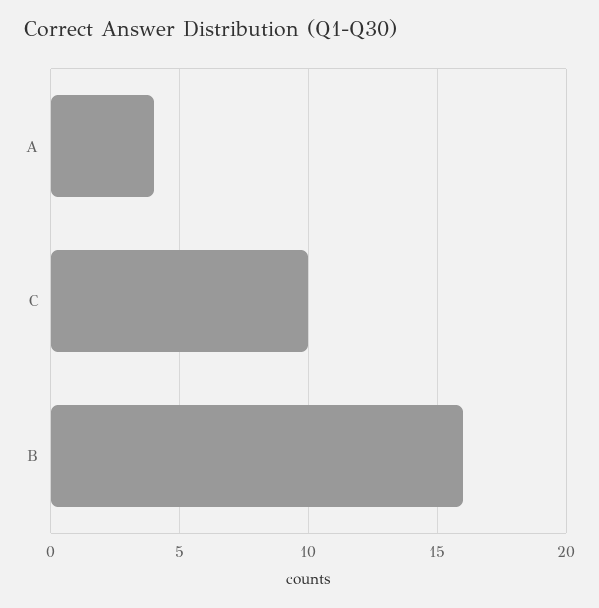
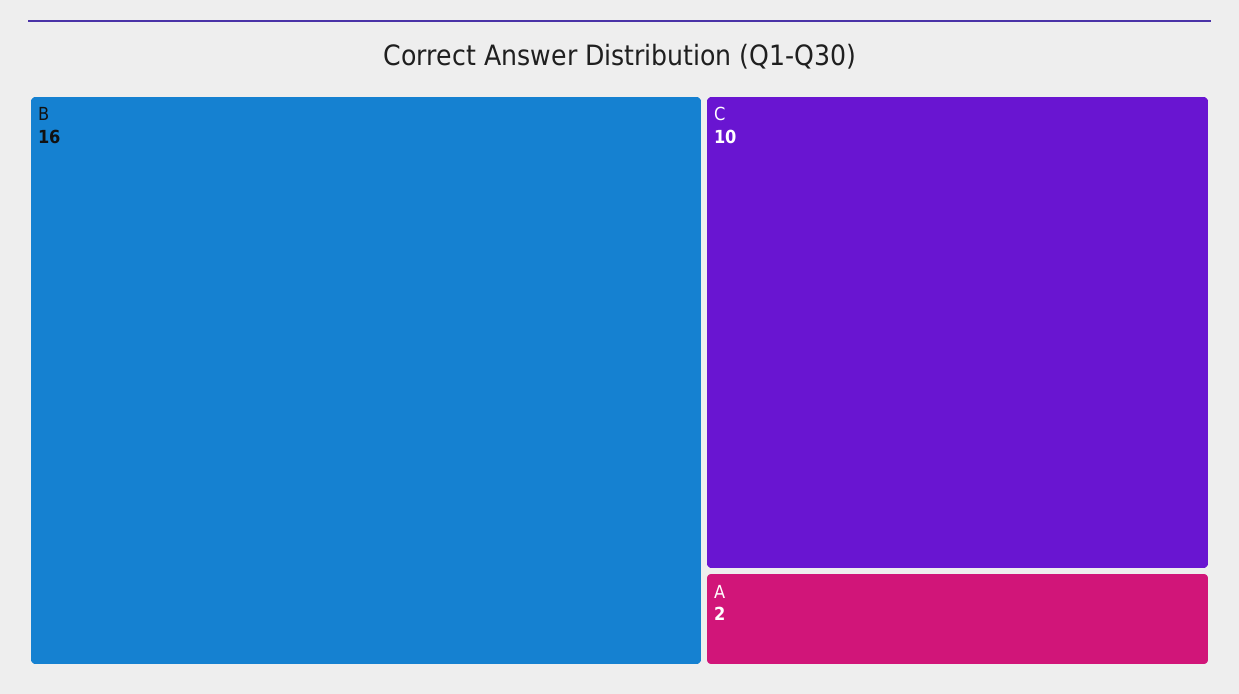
A: 4 -> 2

